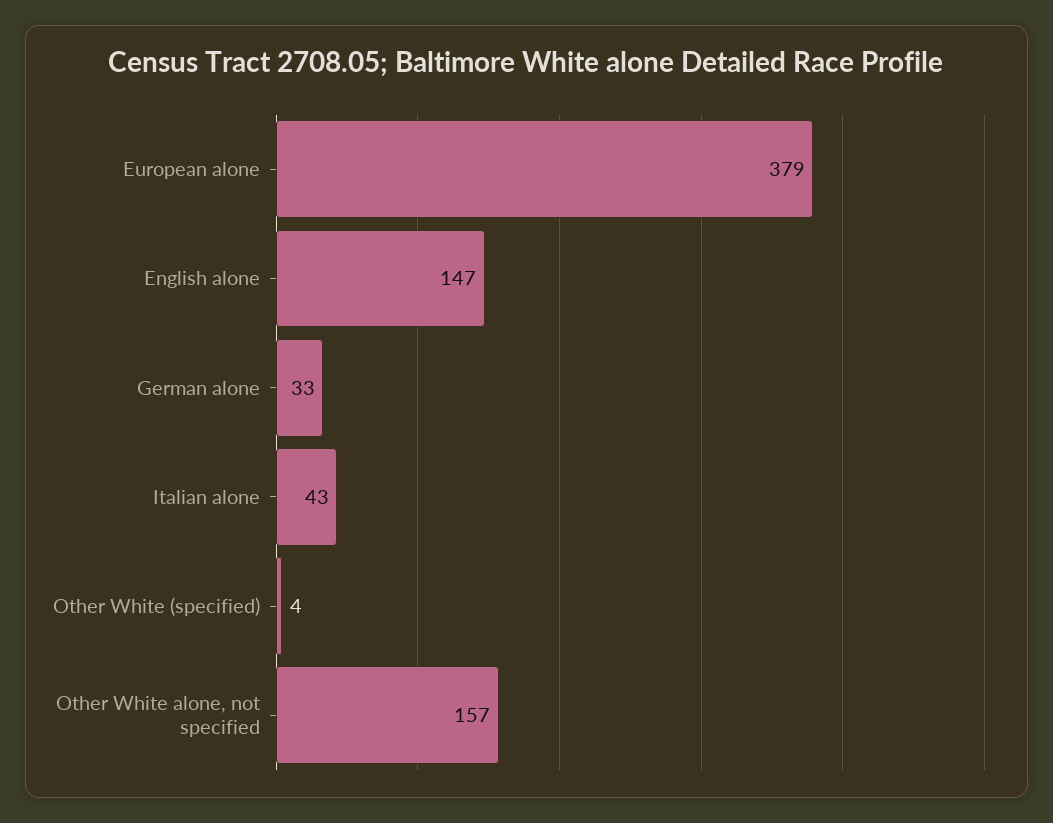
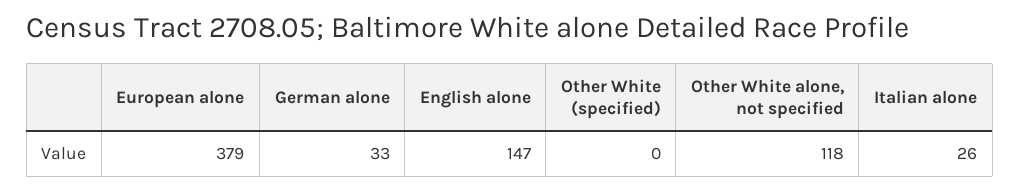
Italian alone: 43 -> 26
Other White (specified): 4 -> 0
Other White alone, not specified: 157 -> 118

